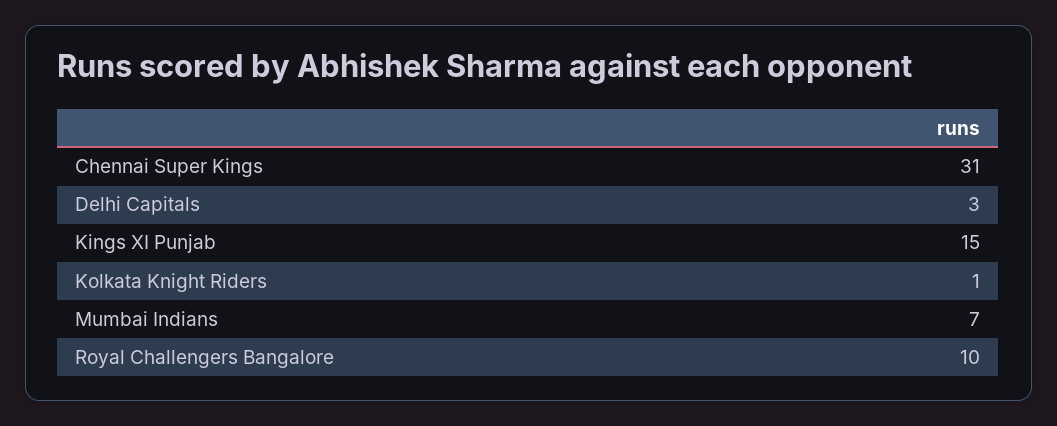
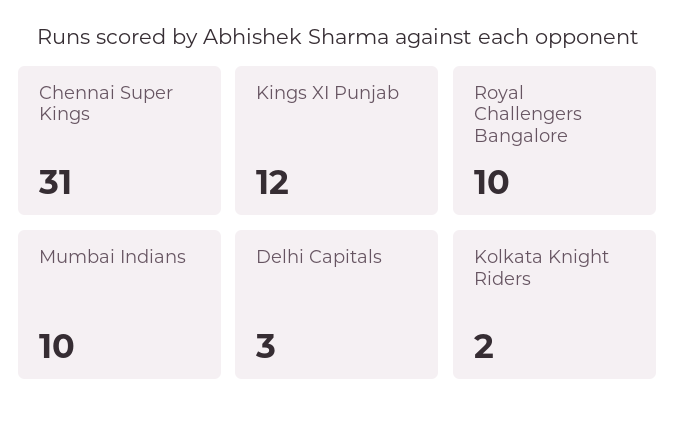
Kings XI Punjab: 15 -> 12
Kolkata Knight Riders: 1 -> 2
Mumbai Indians: 7 -> 10

